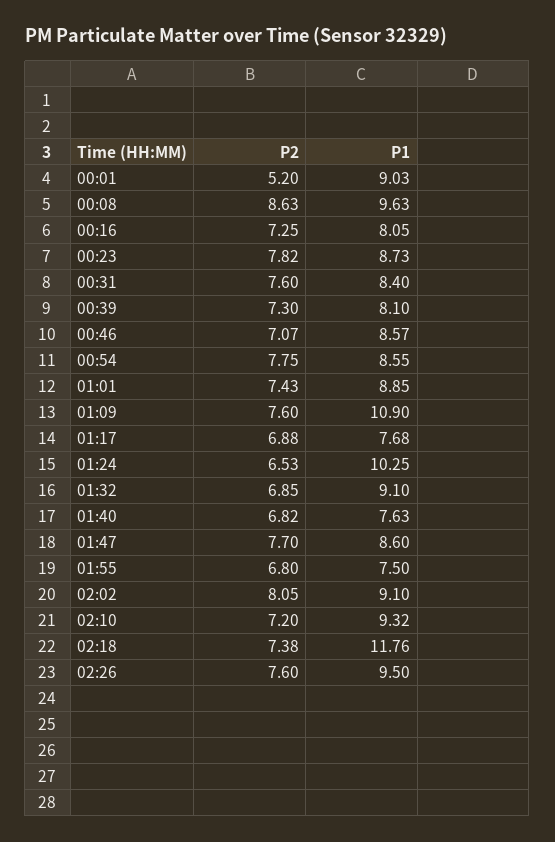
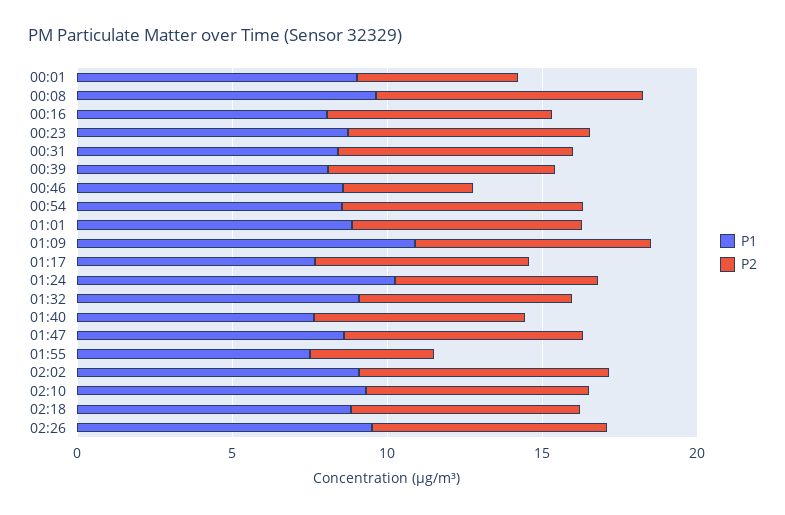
P2, 00:46: 7.07 -> 4
P2, 01:55: 6.8 -> 4
P1, 02:18: 11.76 -> 9

